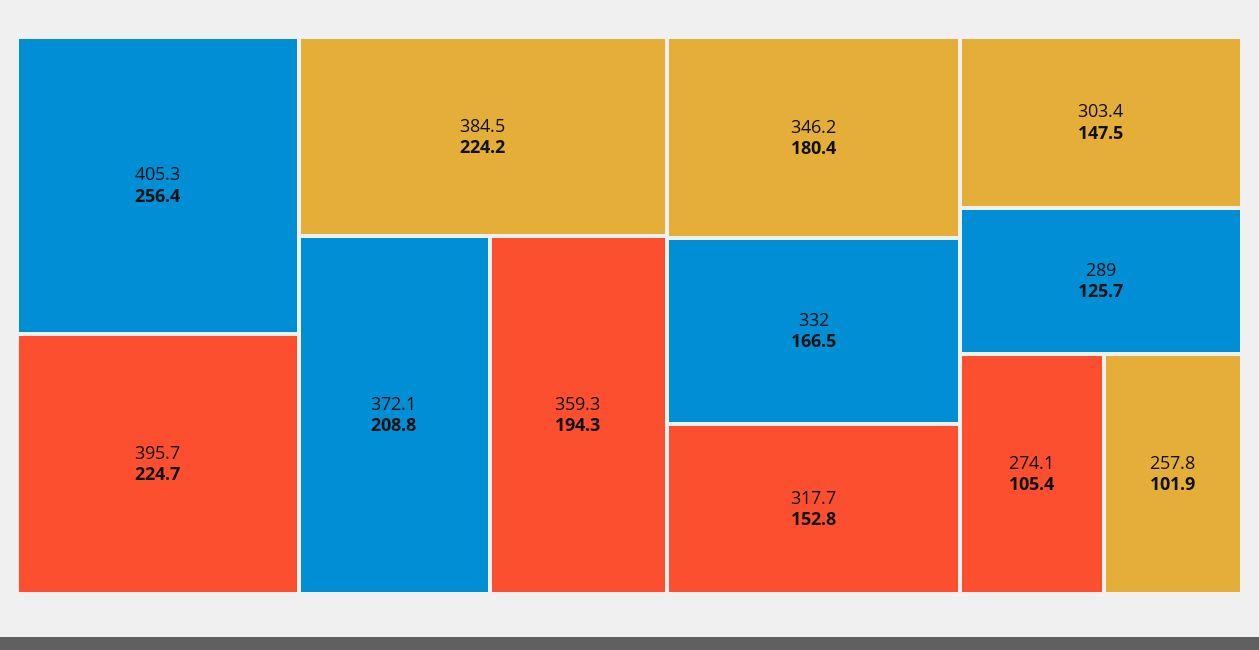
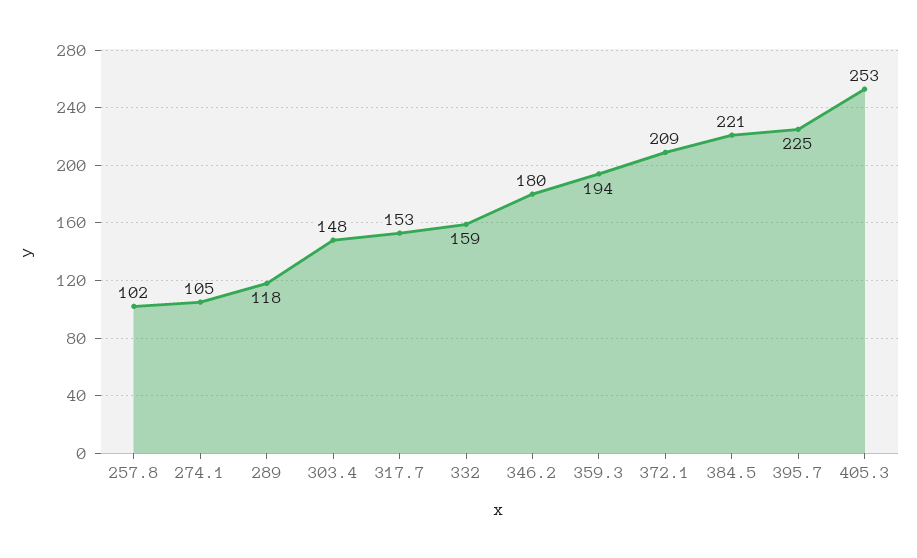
405.3: 256.4 -> 253
384.5: 224.2 -> 221
332: 166.5 -> 159
289: 125.7 -> 118

